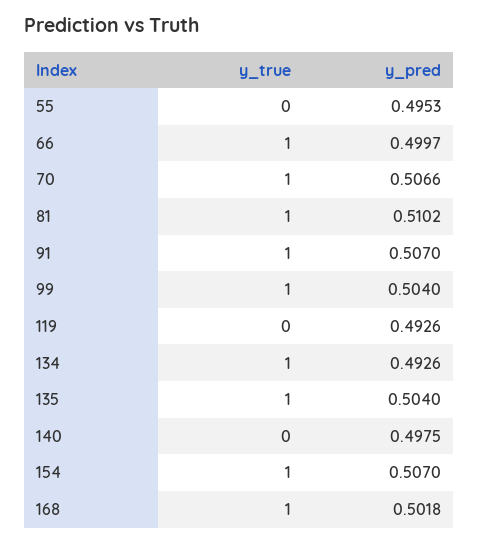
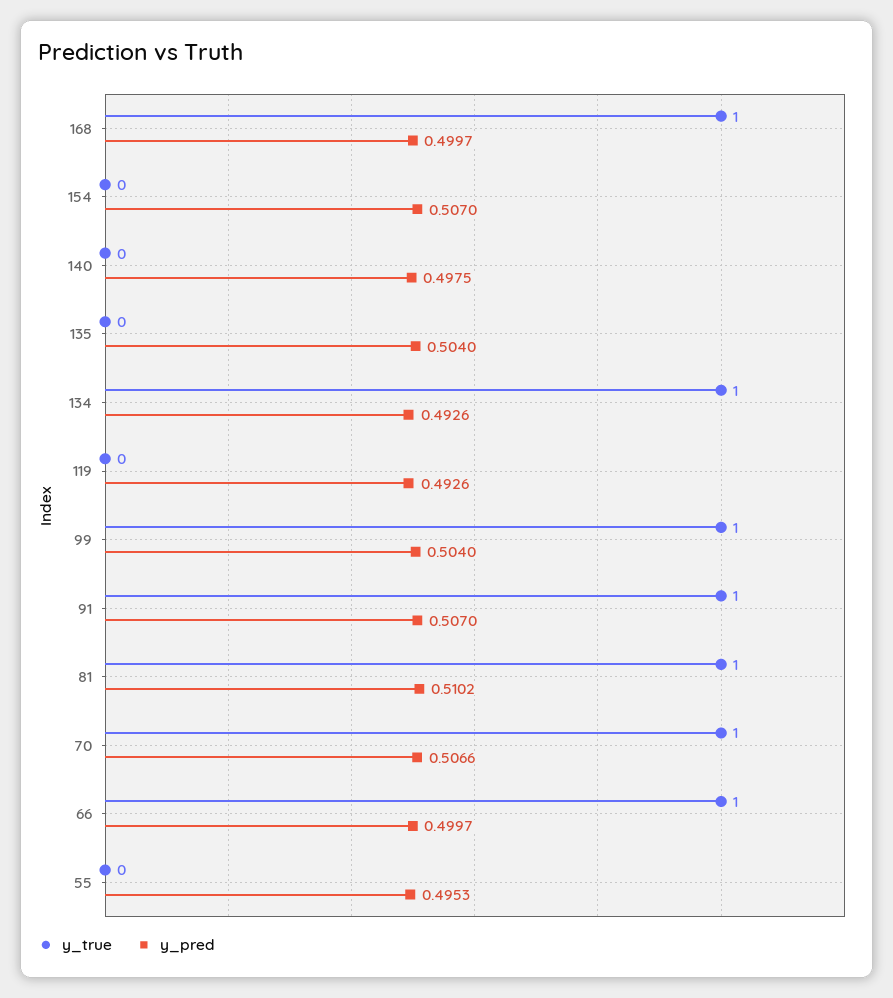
y_true, 135: 1 -> 0
y_true, 154: 1 -> 0
y_pred, 168: 0.5018 -> 0.4997

